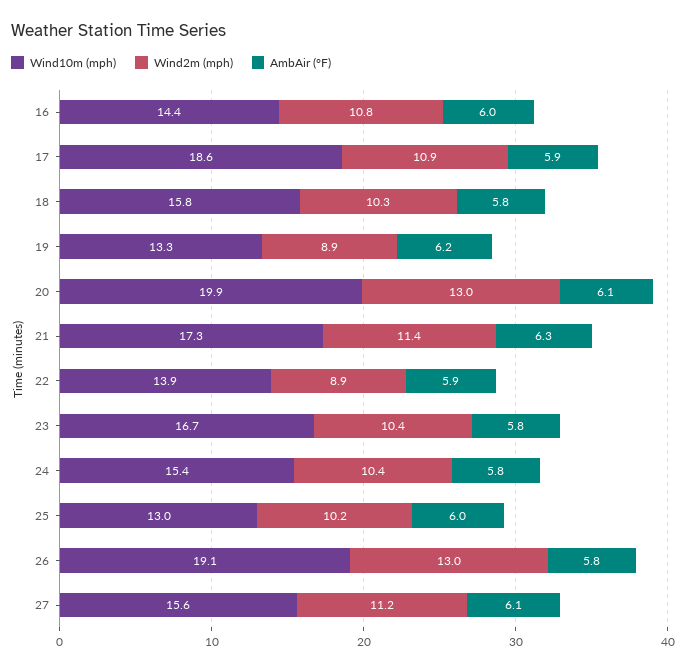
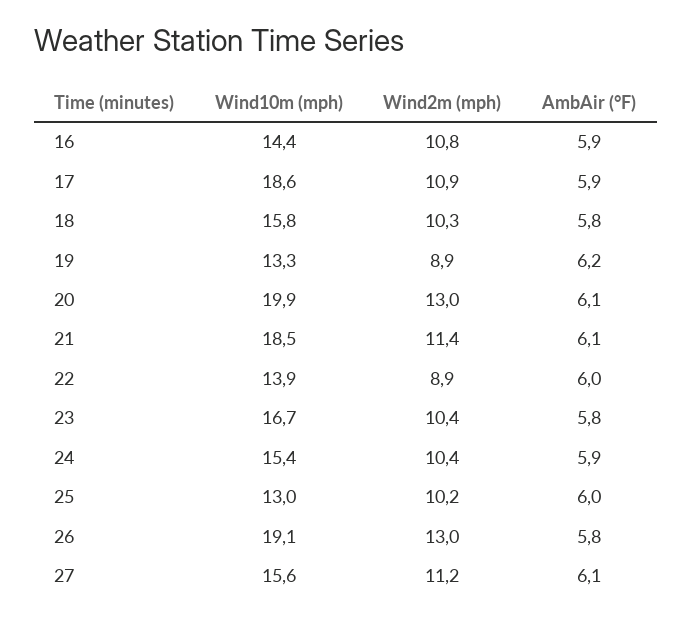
AmbAir (°F), 16: 6 -> 5.9
Wind10m (mph), 21: 17.3 -> 18.5
AmbAir (°F), 21: 6.3 -> 6.1
AmbAir (°F), 22: 5.9 -> 6
AmbAir (°F), 24: 5.8 -> 5.9

